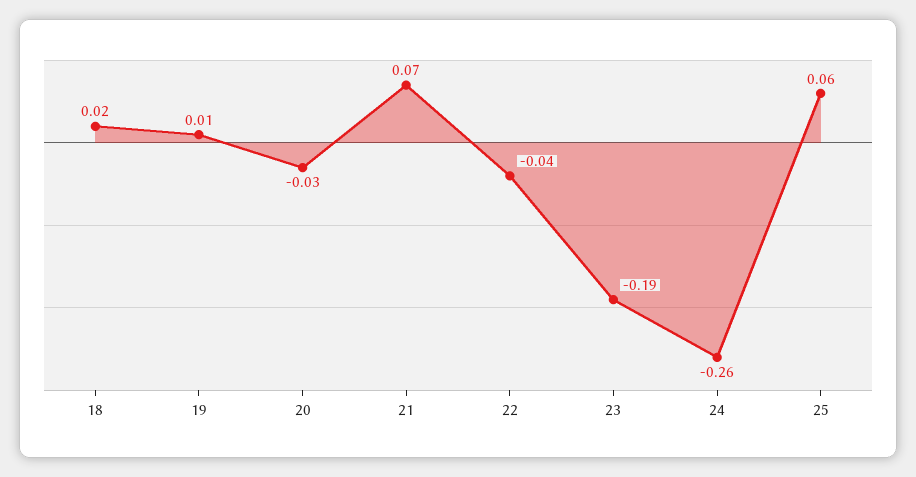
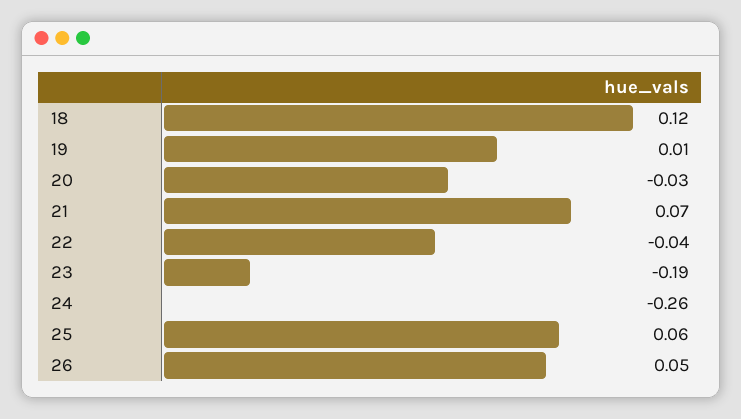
18: 0.02 -> 0.12
26: none -> 0.05

